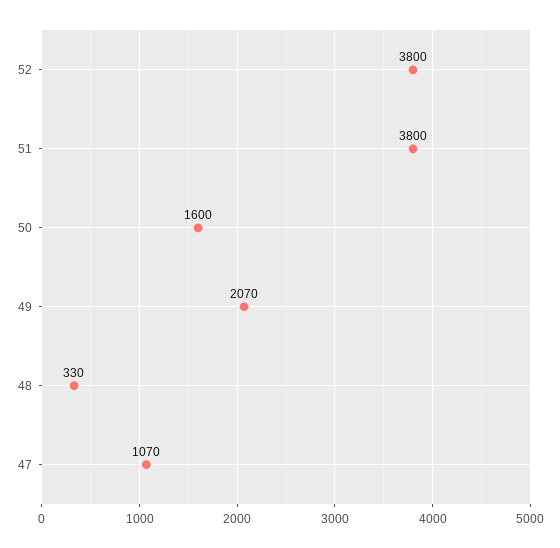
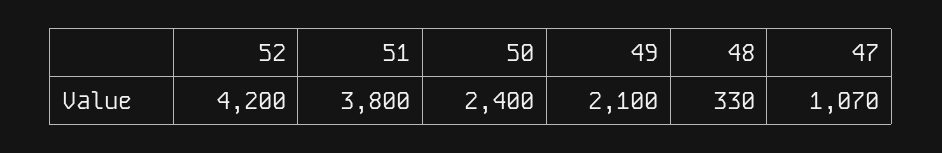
52: 3800 -> 4200
50: 1600 -> 2400
49: 2070 -> 2100

